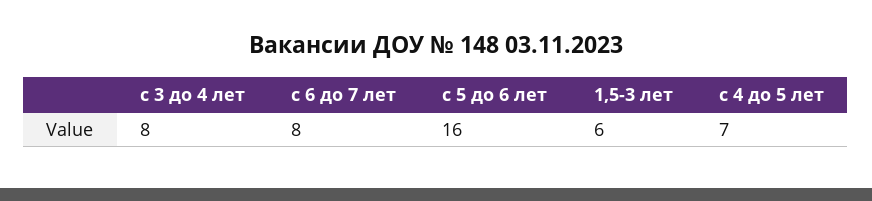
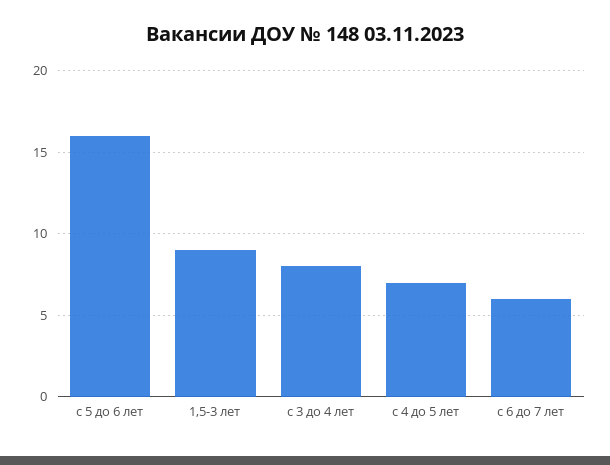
с 6 до 7 лет: 8 -> 6
1,5-3 лет: 6 -> 9

